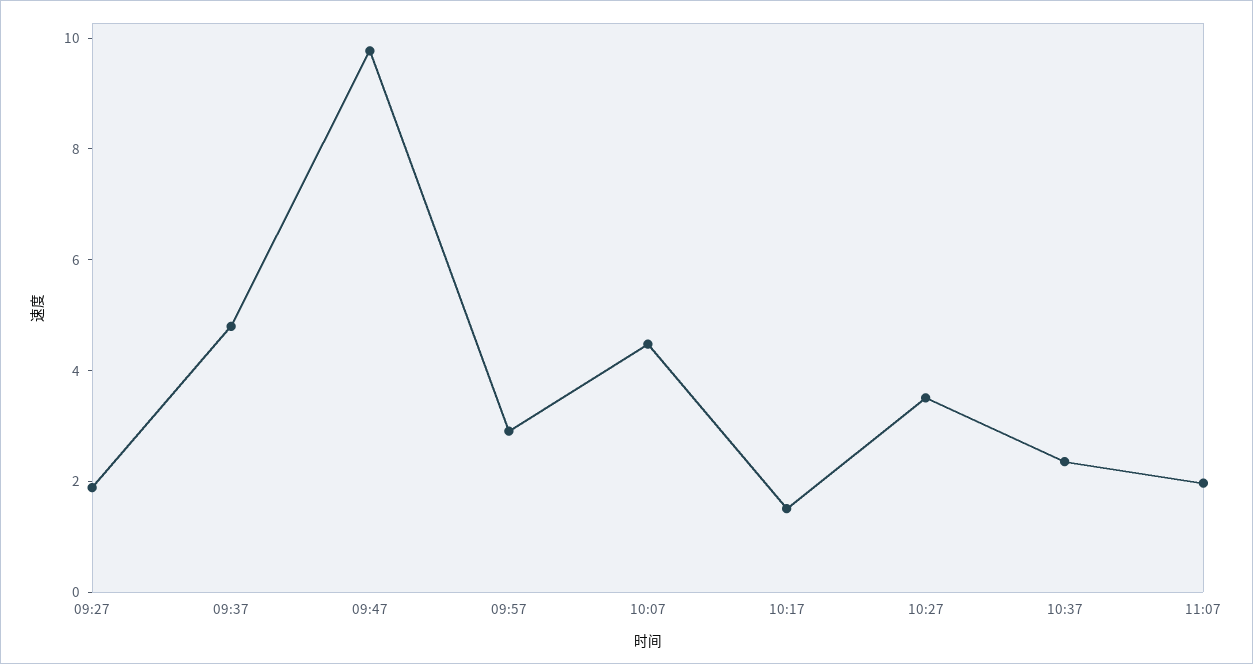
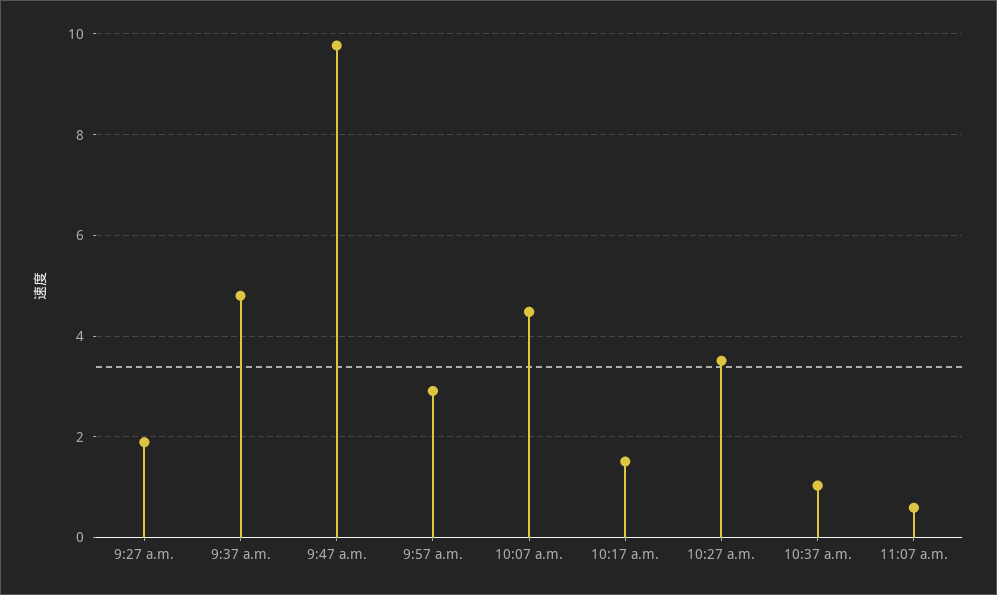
10:37: 2.5 -> 1
11:07: 2 -> 0.6

